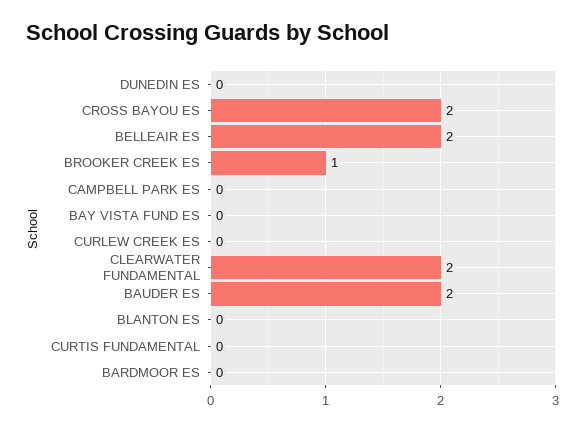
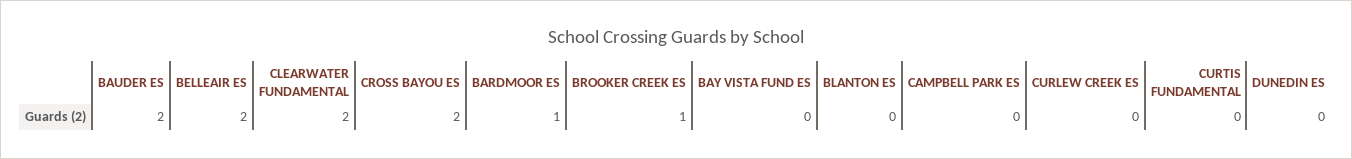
BARDMOOR ES: 0 -> 1

